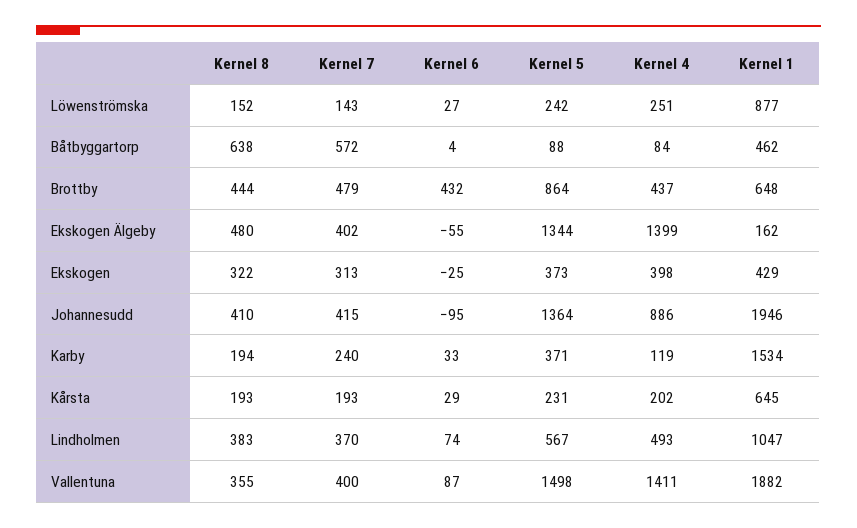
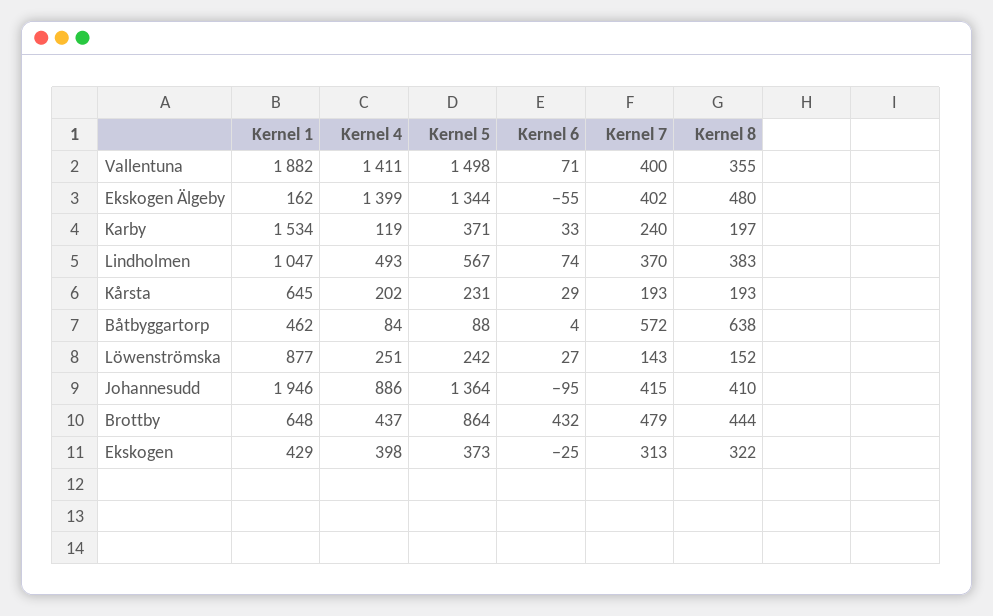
Kernel 8, Karby: 194 -> 197
Kernel 6, Vallentuna: 87 -> 71

